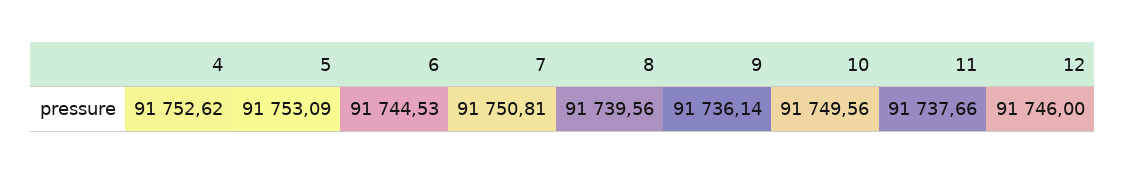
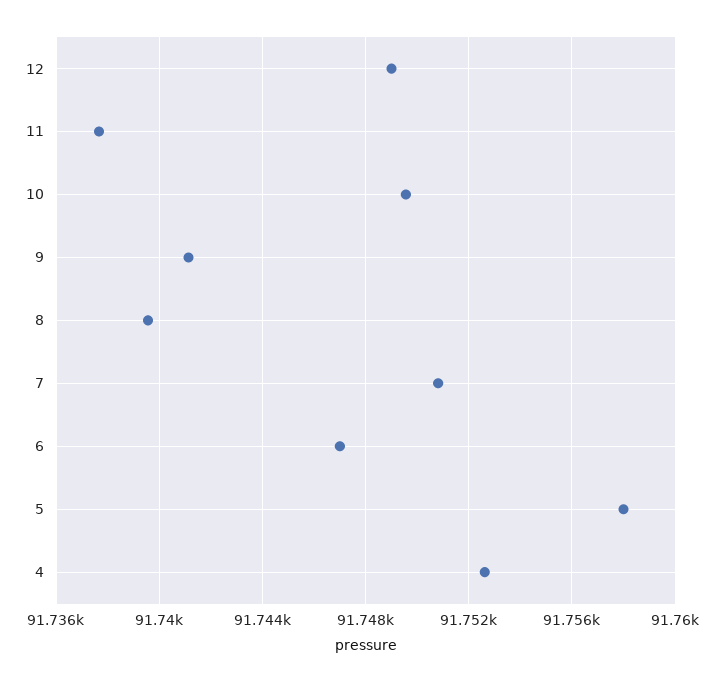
5: 91753.09 -> 91758
6: 91744.53 -> 91747
9: 91736.14 -> 91741
12: 91746 -> 91749

